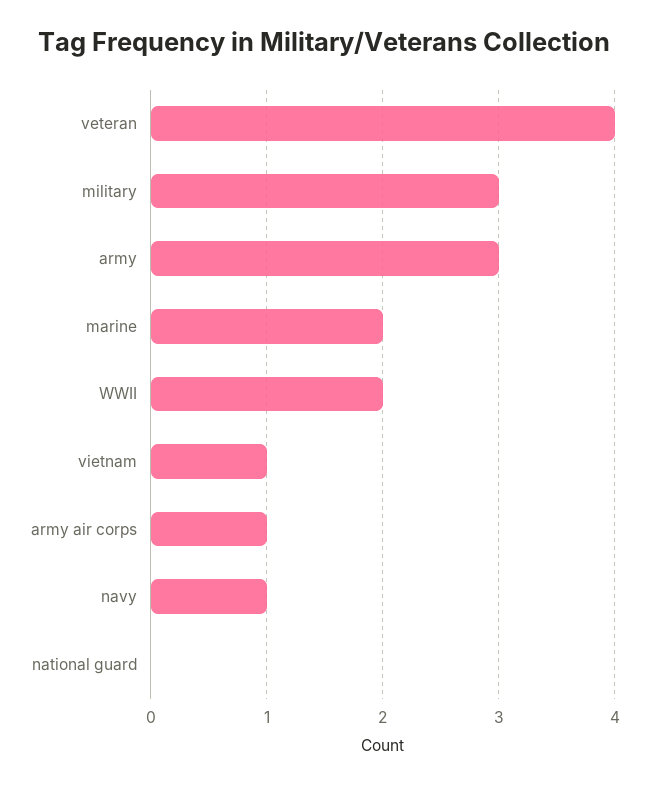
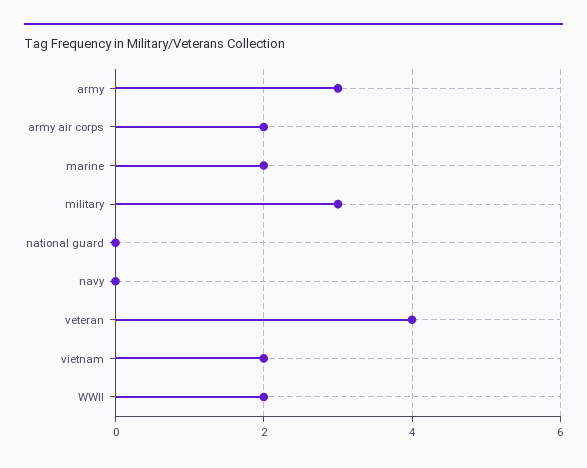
vietnam: 1 -> 2
army air corps: 1 -> 2
navy: 1 -> 0

